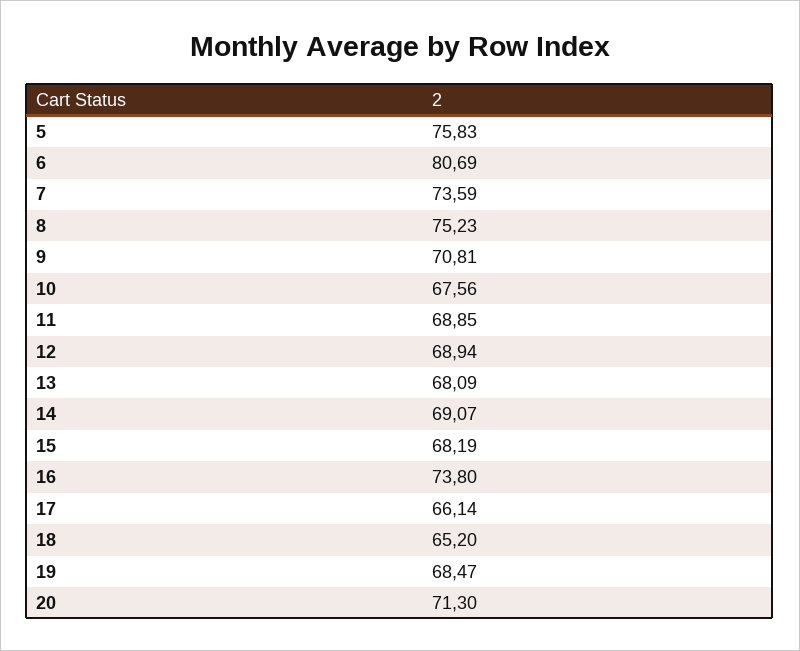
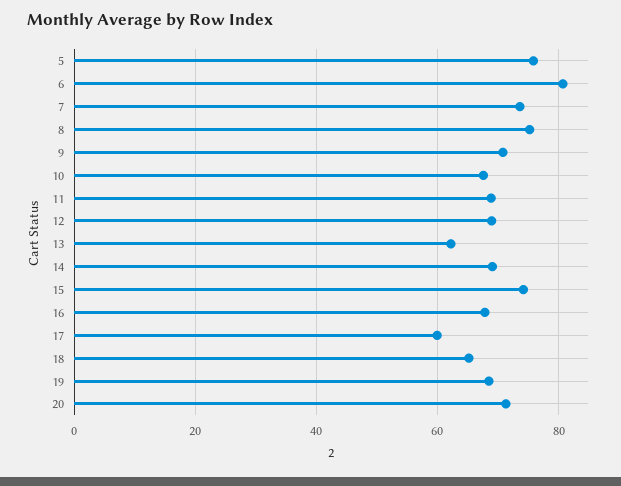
13: 68.09 -> 62
15: 68.19 -> 74
16: 73.8 -> 68
17: 66.14 -> 60

